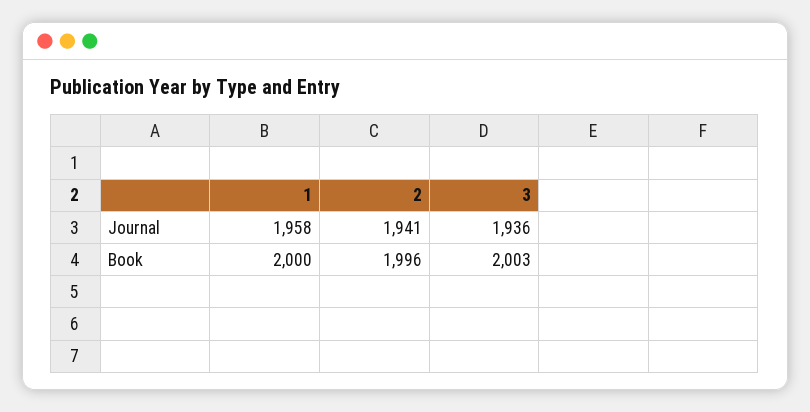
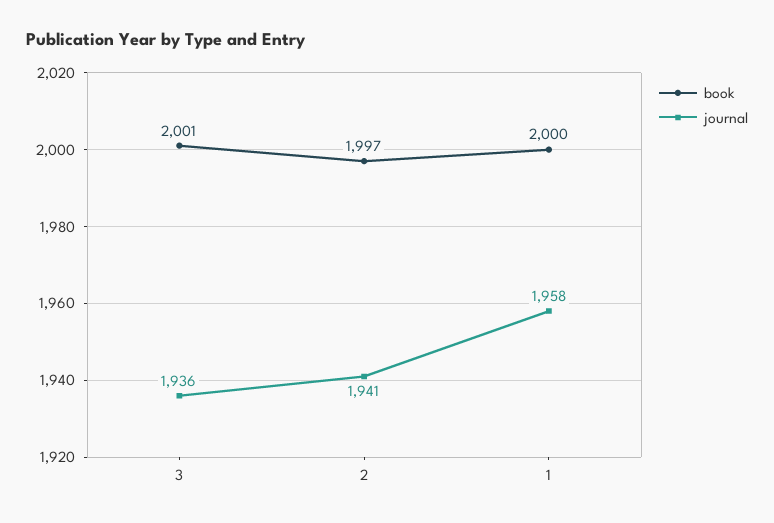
Book, 2: 1996 -> 1997
Book, 3: 2003 -> 2001

